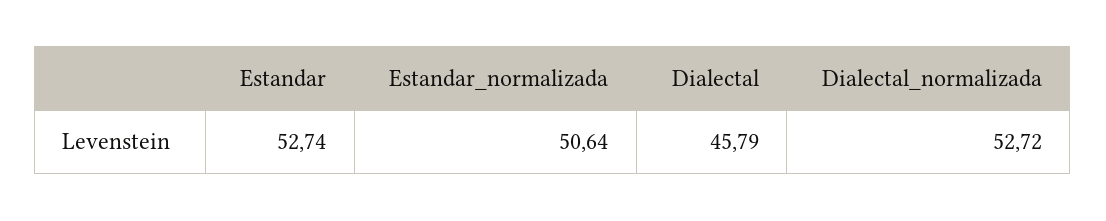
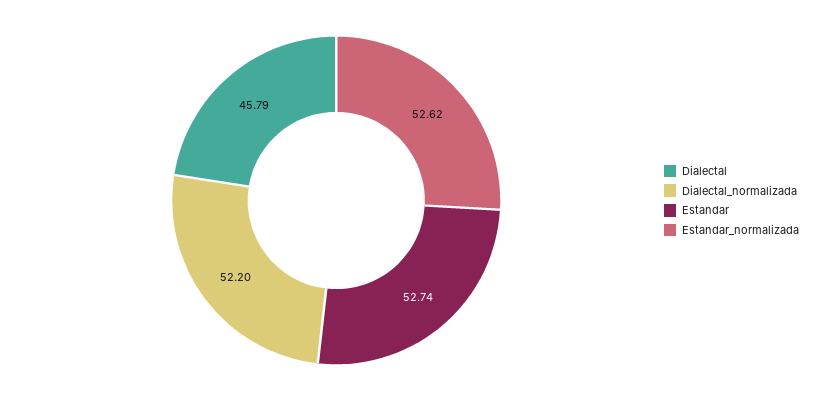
Estandar_normalizada: 50.64 -> 52.62
Dialectal_normalizada: 52.72 -> 52.2

